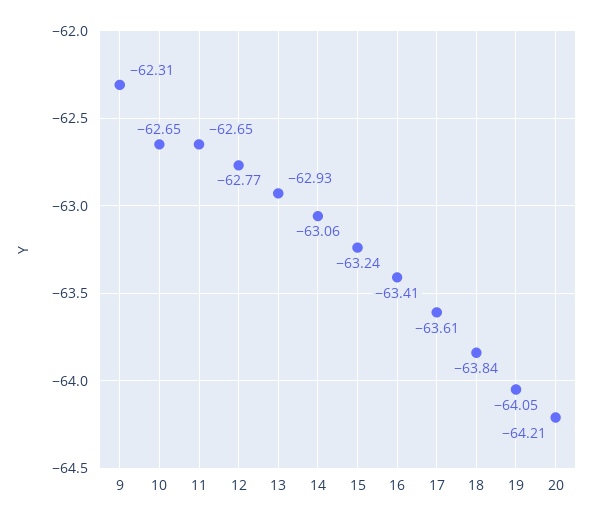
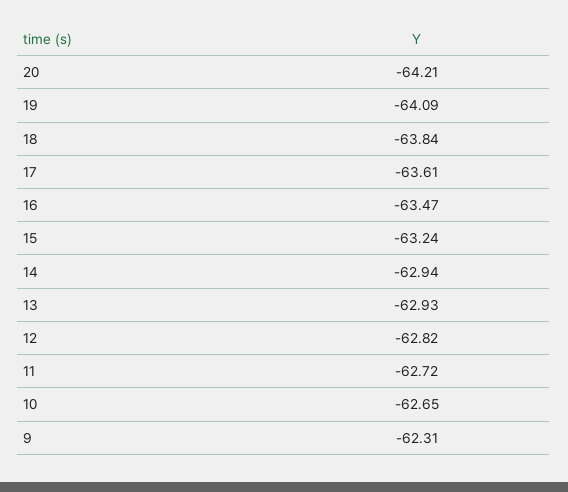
11: -62.65 -> -62.72
12: -62.77 -> -62.82
14: -63.06 -> -62.94
16: -63.41 -> -63.47
19: -64.05 -> -64.09

